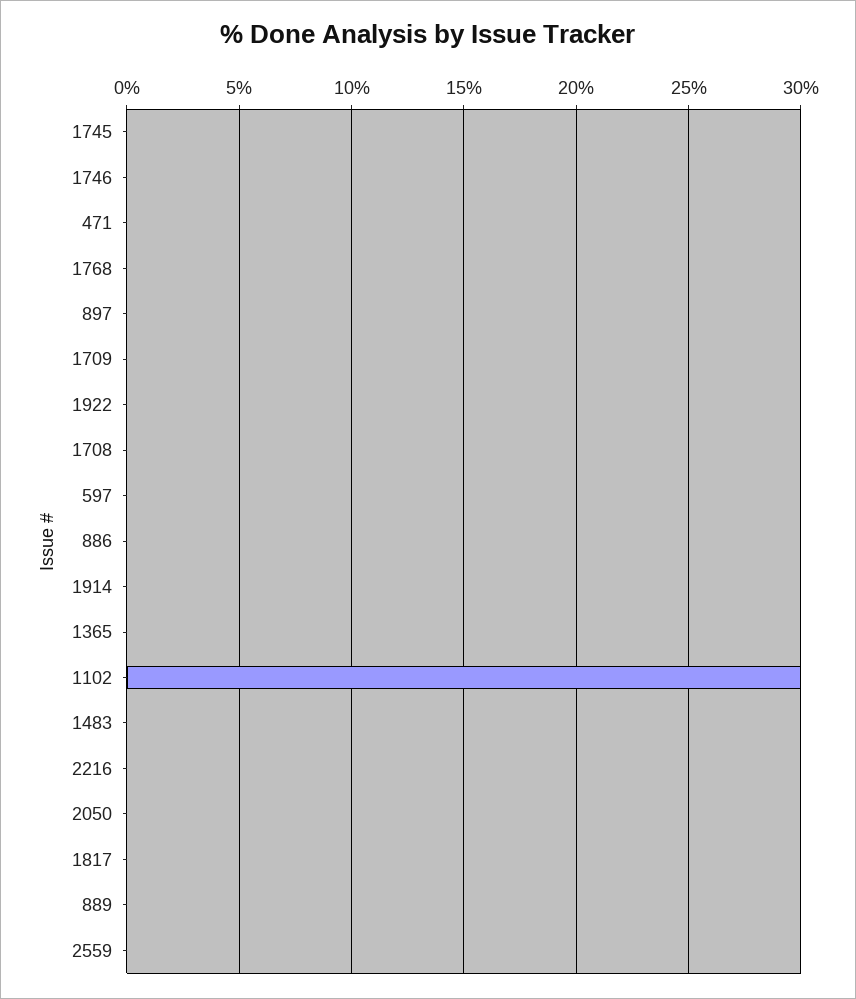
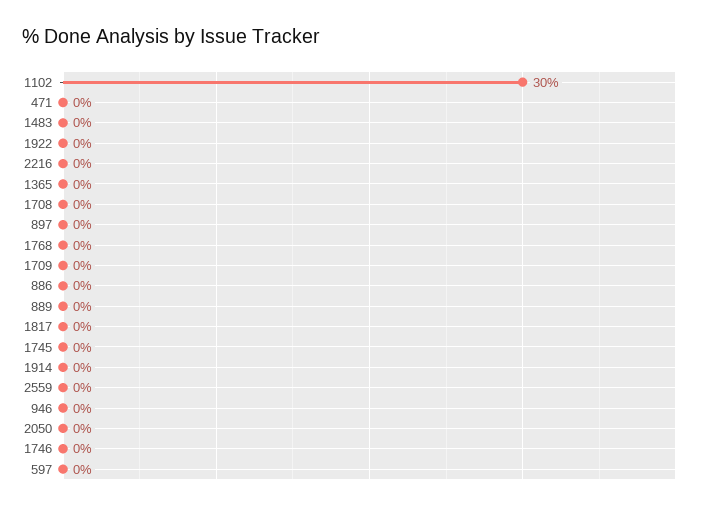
946: none -> 0

